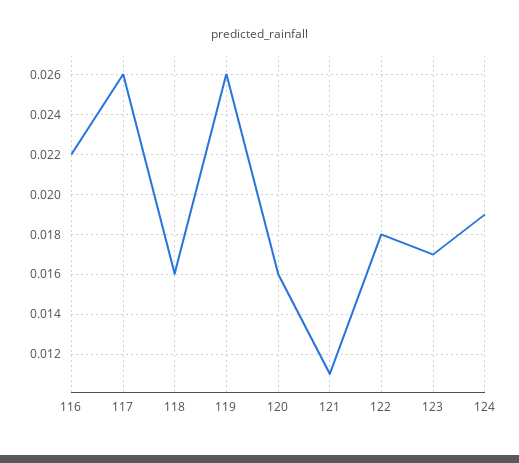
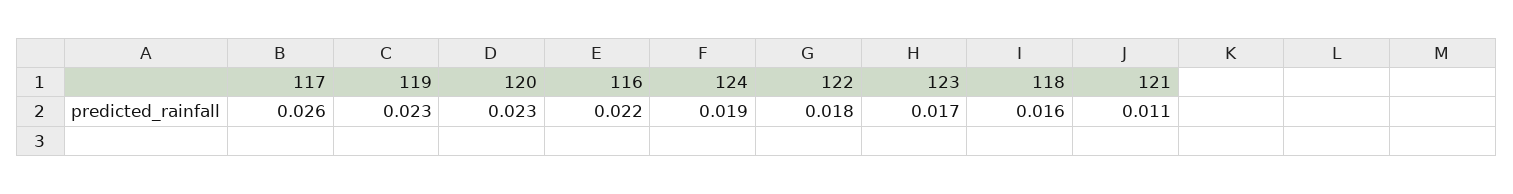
119: 0.026 -> 0.023
120: 0.016 -> 0.023

